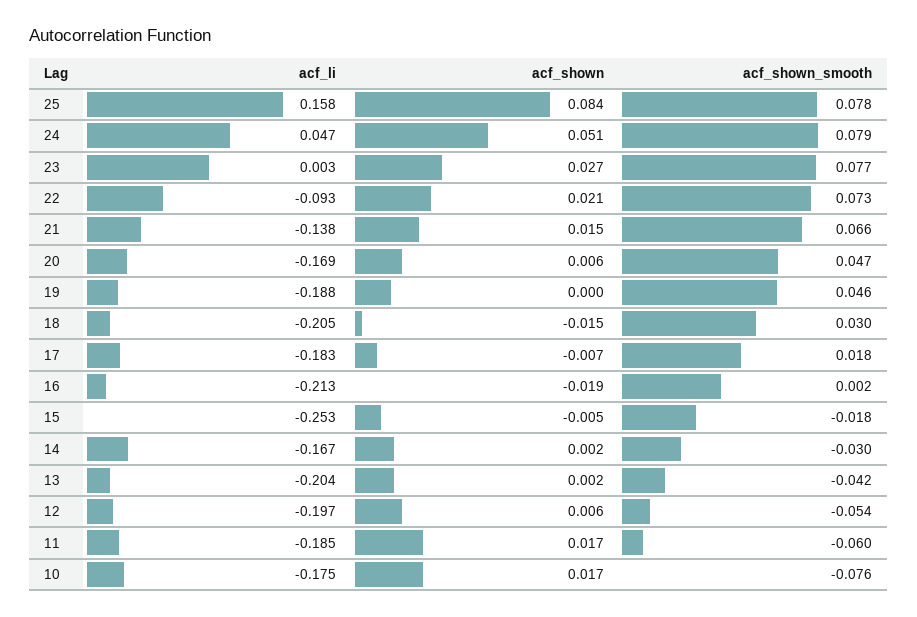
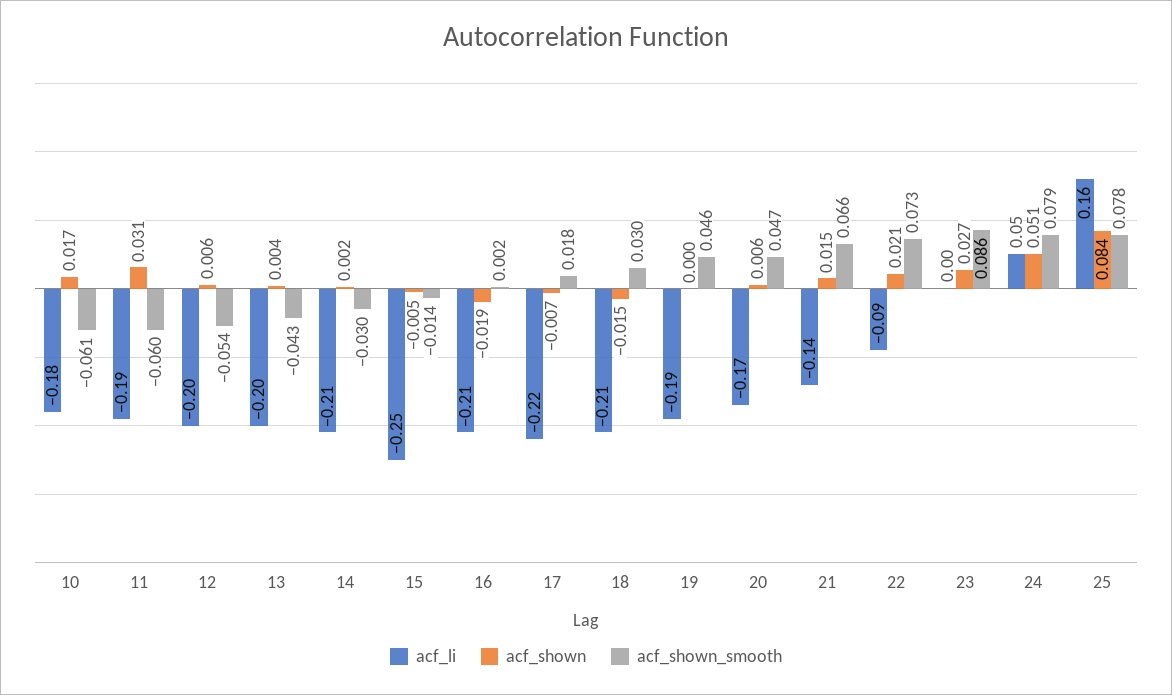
acf_shown_smooth, 23: 0.077 -> 0.086
acf_li, 17: -0.183 -> -0.22
acf_shown_smooth, 15: -0.018 -> -0.014
acf_li, 14: -0.167 -> -0.21
acf_shown, 13: 0.002 -> 0.004
acf_shown_smooth, 13: -0.042 -> -0.043
acf_shown, 11: 0.017 -> 0.031
acf_shown_smooth, 10: -0.076 -> -0.061

